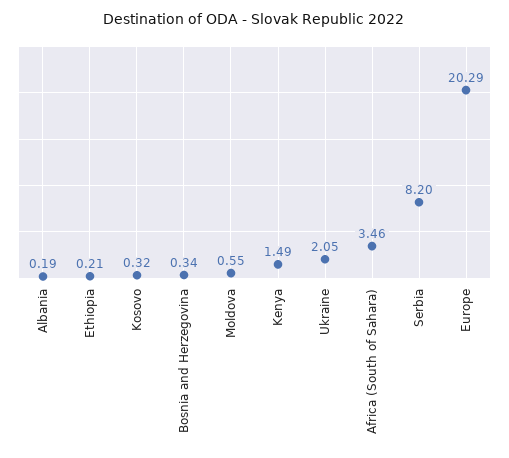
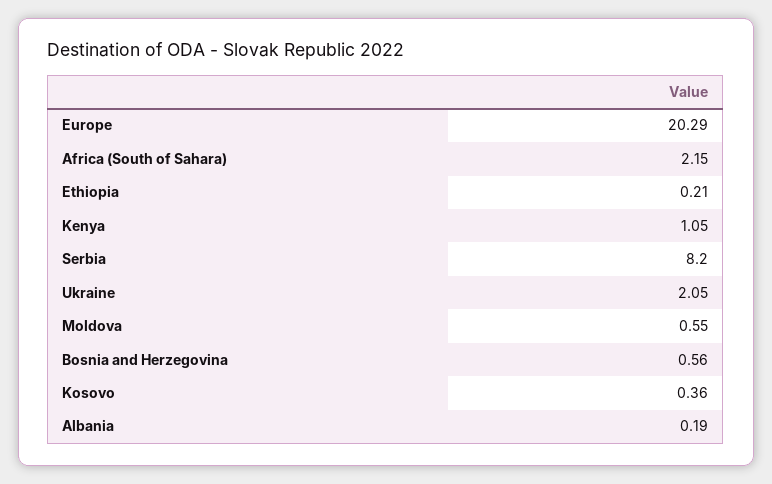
Kosovo: 0.32 -> 0.36
Bosnia and Herzegovina: 0.34 -> 0.56
Kenya: 1.49 -> 1.05
Africa (South of Sahara): 3.46 -> 2.15

